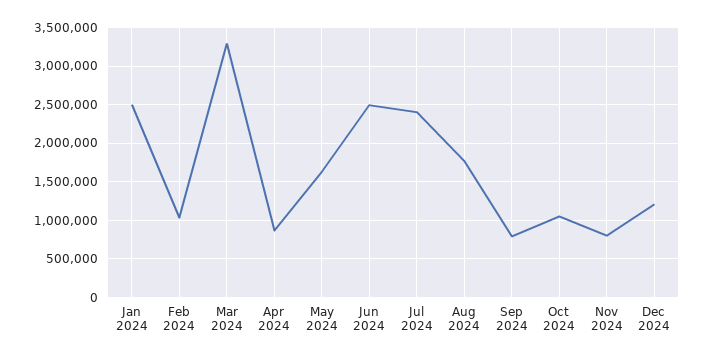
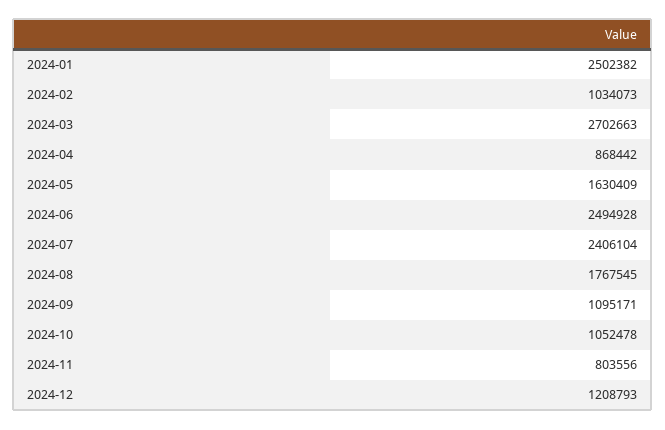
Mar 2024: 3300000 -> 2702663
Sep 2024: 800000 -> 1095171

